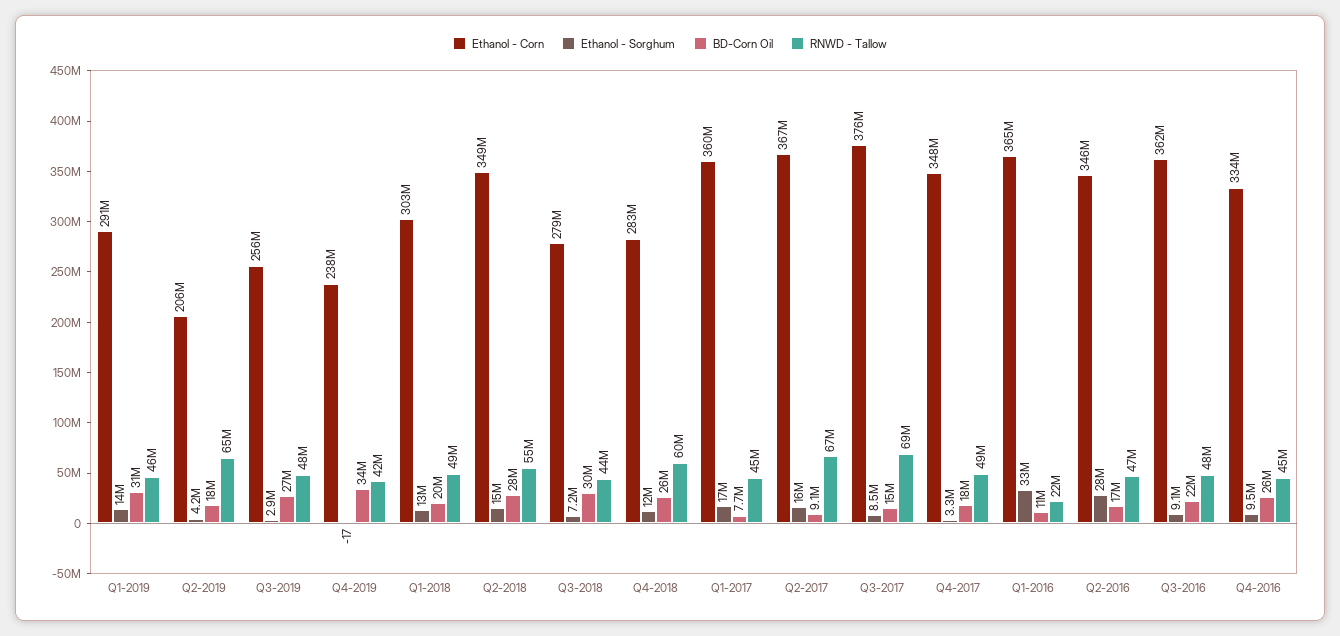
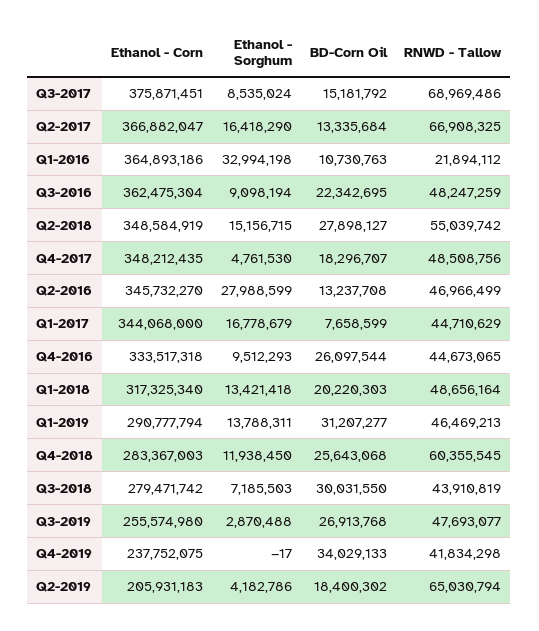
Ethanol - Corn, Q1-2018: 303000000 -> 317325340
Ethanol - Corn, Q1-2017: 360000000 -> 344068000
BD-Corn Oil, Q2-2017: 9100000 -> 13335684
Ethanol - Sorghum, Q4-2017: 3300000 -> 4761530
BD-Corn Oil, Q2-2016: 17000000 -> 13237708

